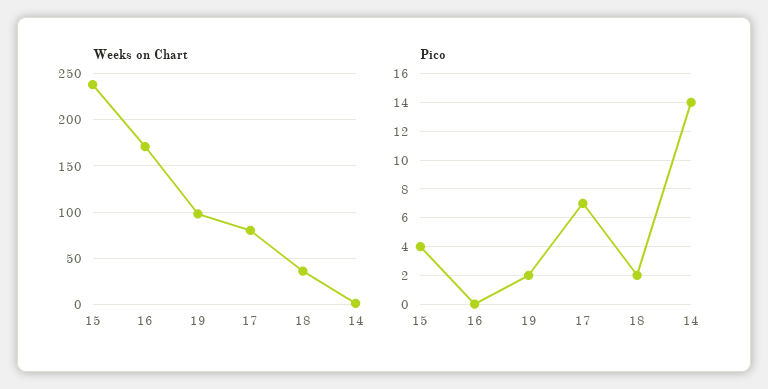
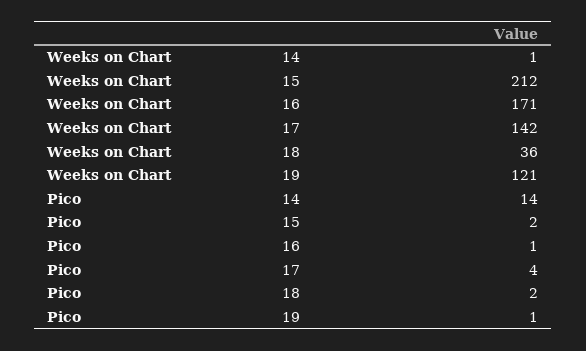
Weeks on Chart, 15: 240 -> 212
Weeks on Chart, 19: 100 -> 121
Weeks on Chart, 17: 80 -> 142
Pico, 15: 4 -> 2
Pico, 16: 0 -> 1
Pico, 19: 2 -> 1
Pico, 17: 7 -> 4

